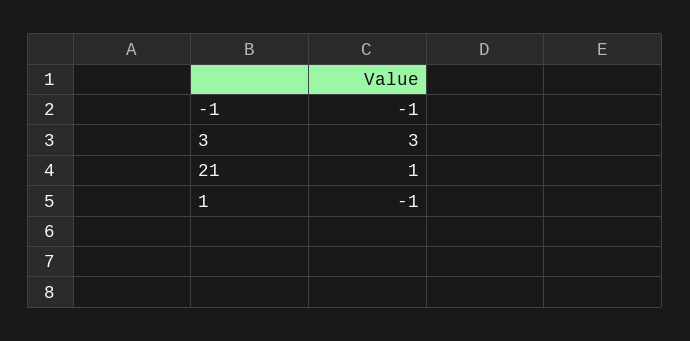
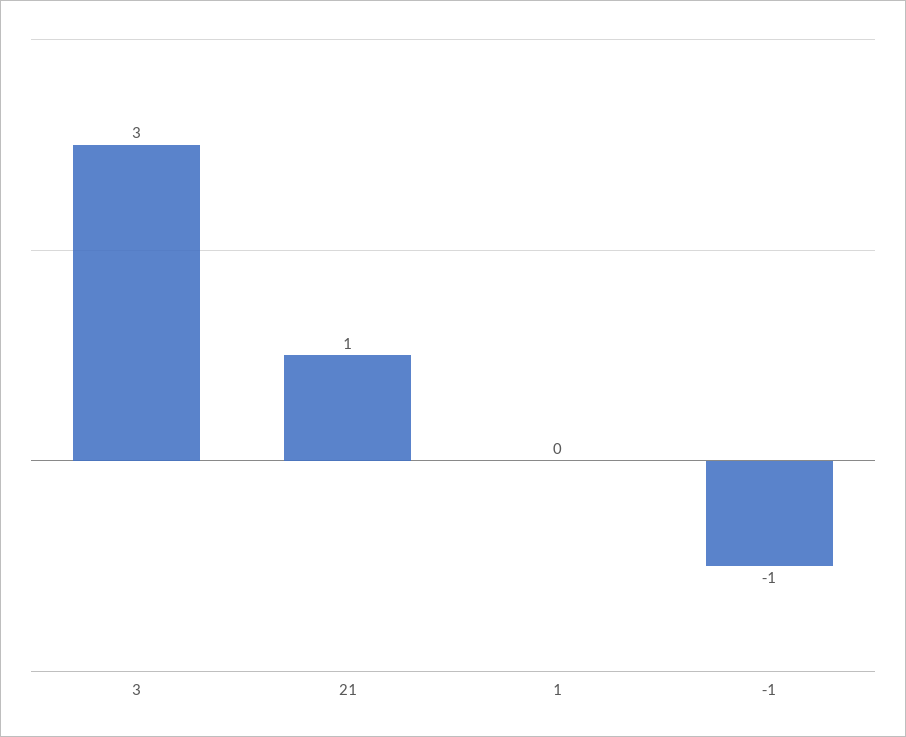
1: -1 -> 0

